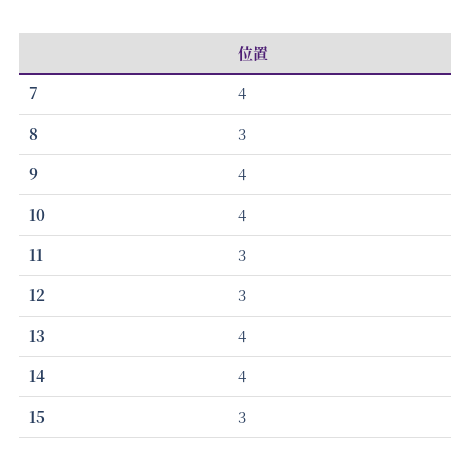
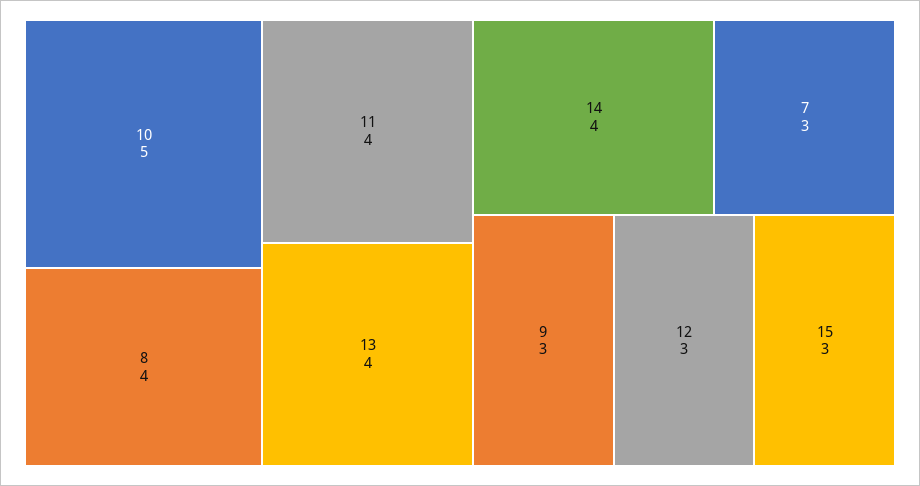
7: 4 -> 3
8: 3 -> 4
9: 4 -> 3
10: 4 -> 5
11: 3 -> 4

